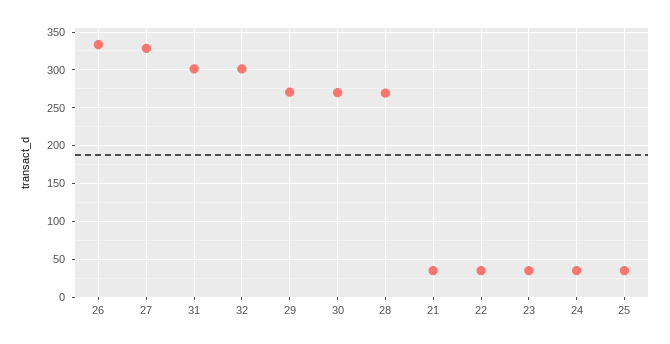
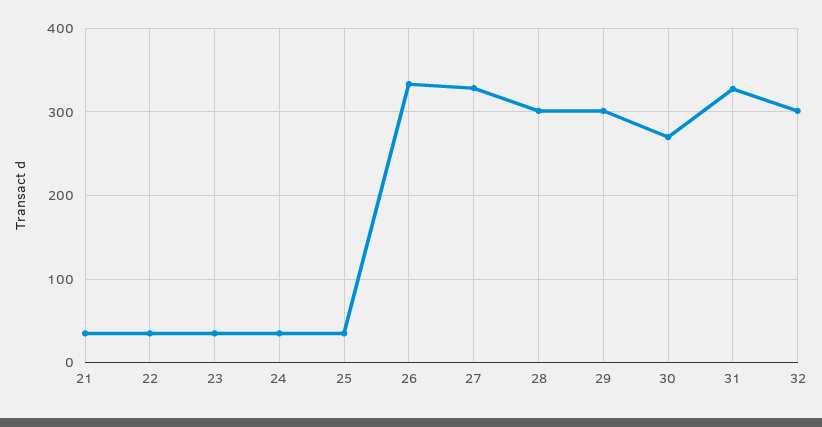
31: 300 -> 330
29: 270 -> 300
28: 270 -> 300

